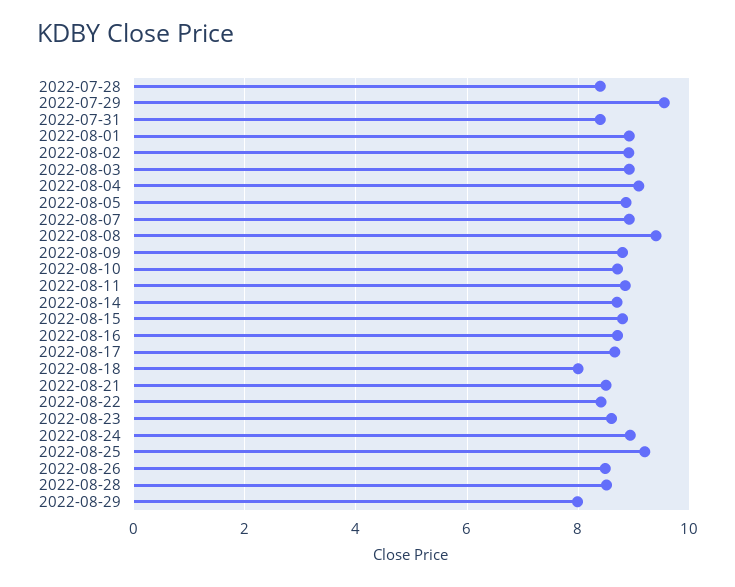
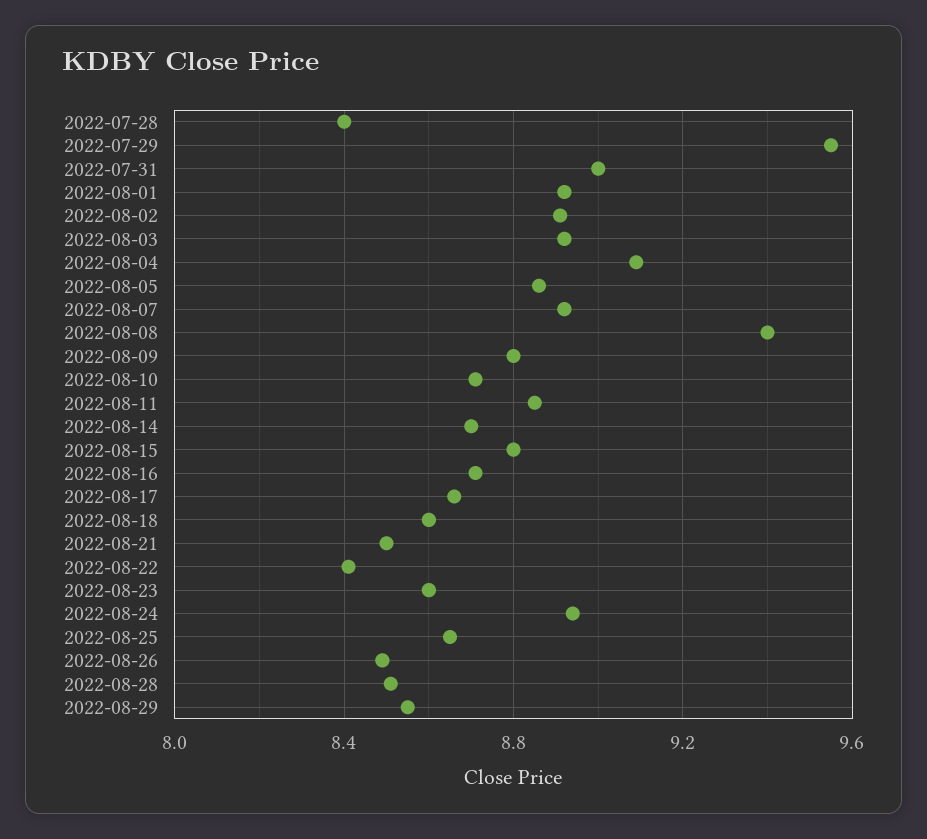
2022-07-31: 8.4 -> 9
2022-08-18: 8 -> 8.6
2022-08-25: 9.2 -> 8.65
2022-08-29: 8 -> 8.55

